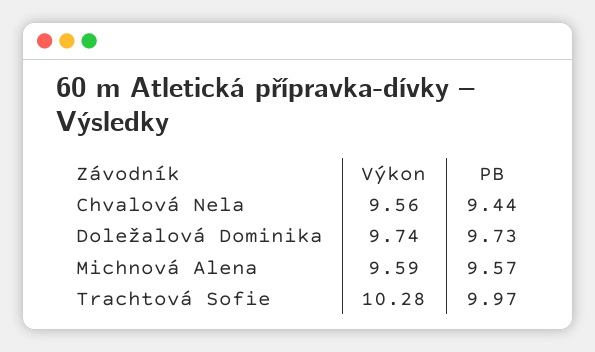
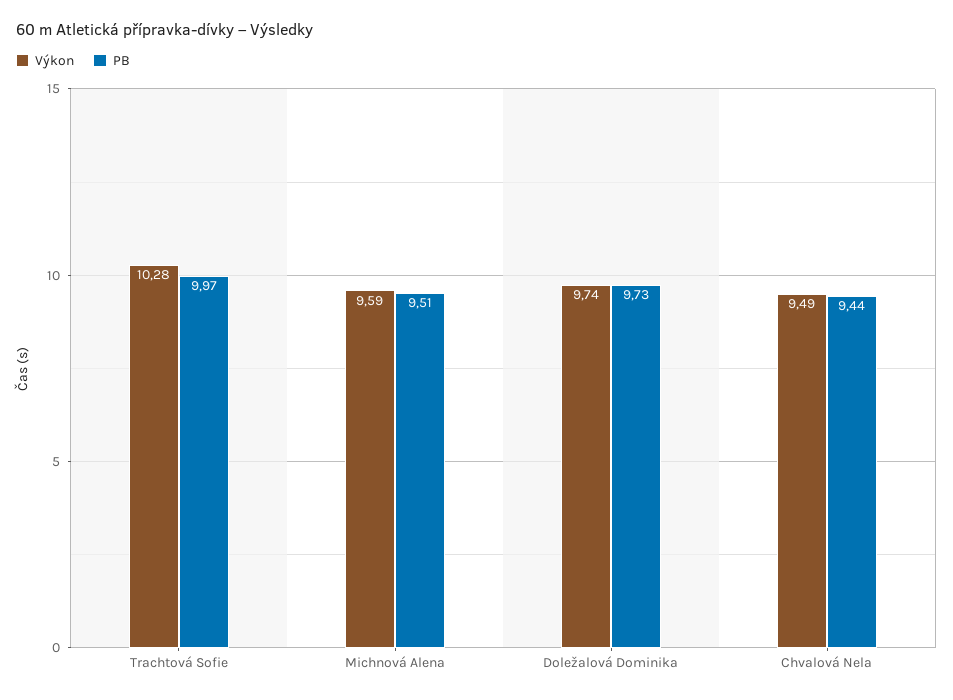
Výkon, Chvalová Nela: 9.56 -> 9.49
PB, Michnová Alena: 9.57 -> 9.51

